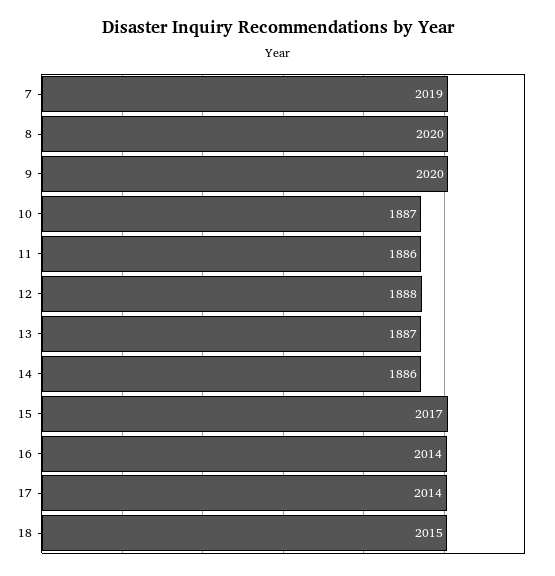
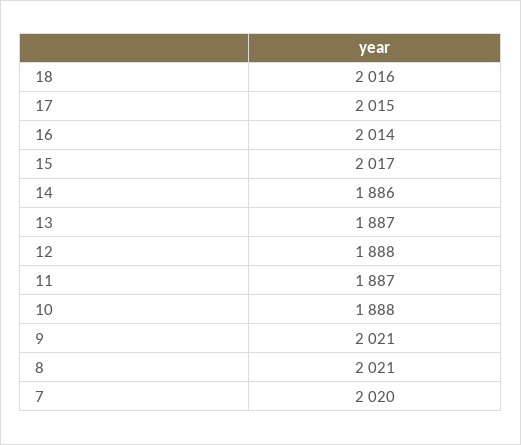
7: 2019 -> 2020
8: 2020 -> 2021
9: 2020 -> 2021
10: 1887 -> 1888
11: 1886 -> 1887
17: 2014 -> 2015
18: 2015 -> 2016

